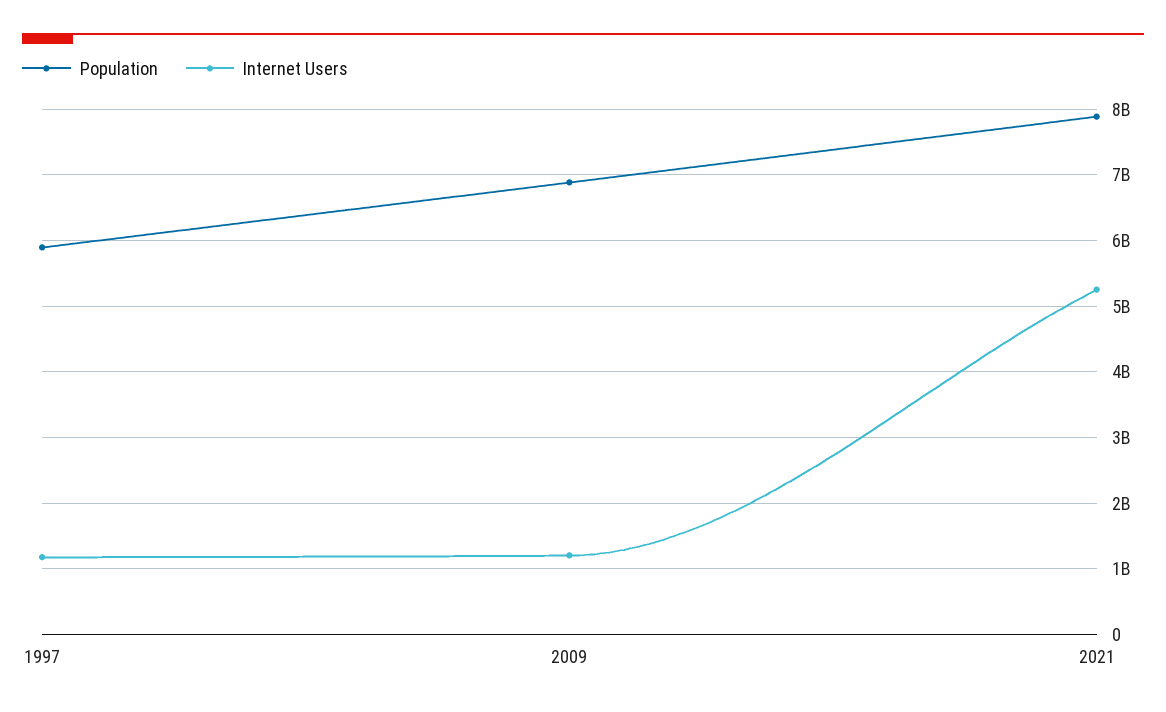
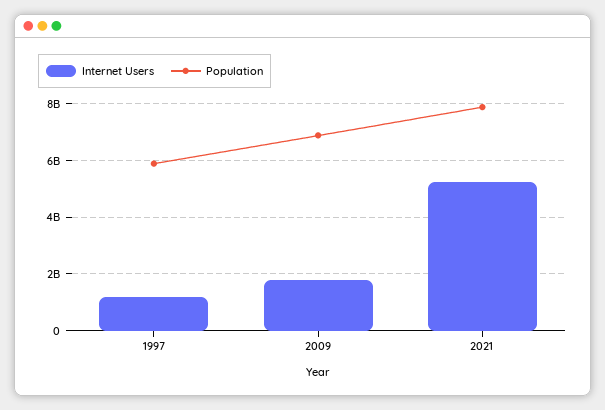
Internet Users, 2009: 1200000000 -> 1750000000

